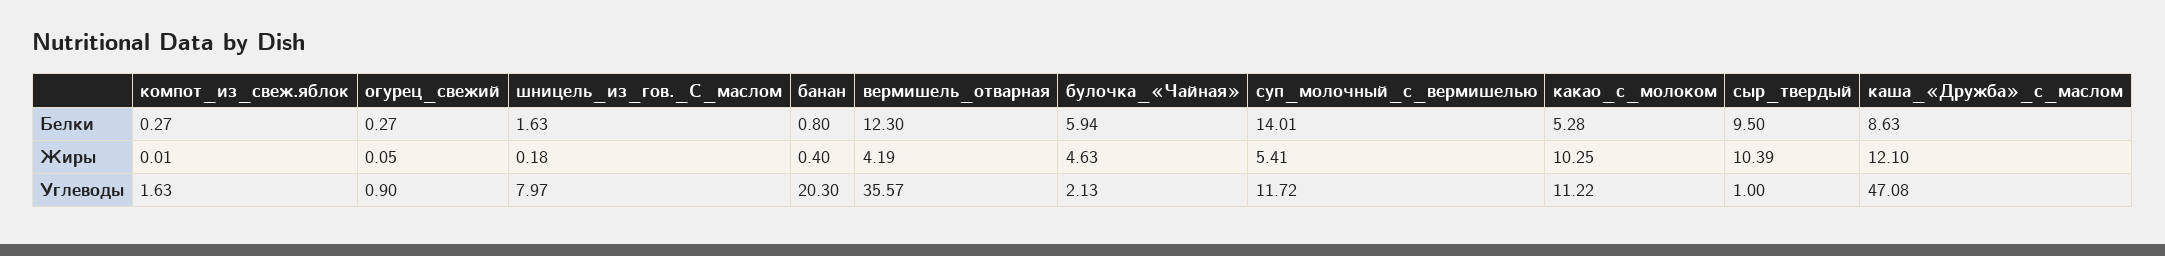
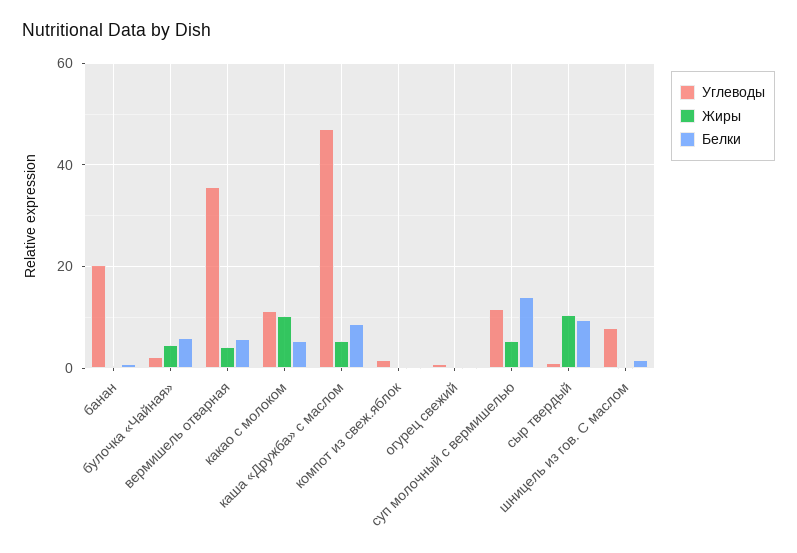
Белки, вермишель_отварная: 12.3 -> 6
Жиры, каша_«Дружба»_с_маслом: 12.1 -> 6

